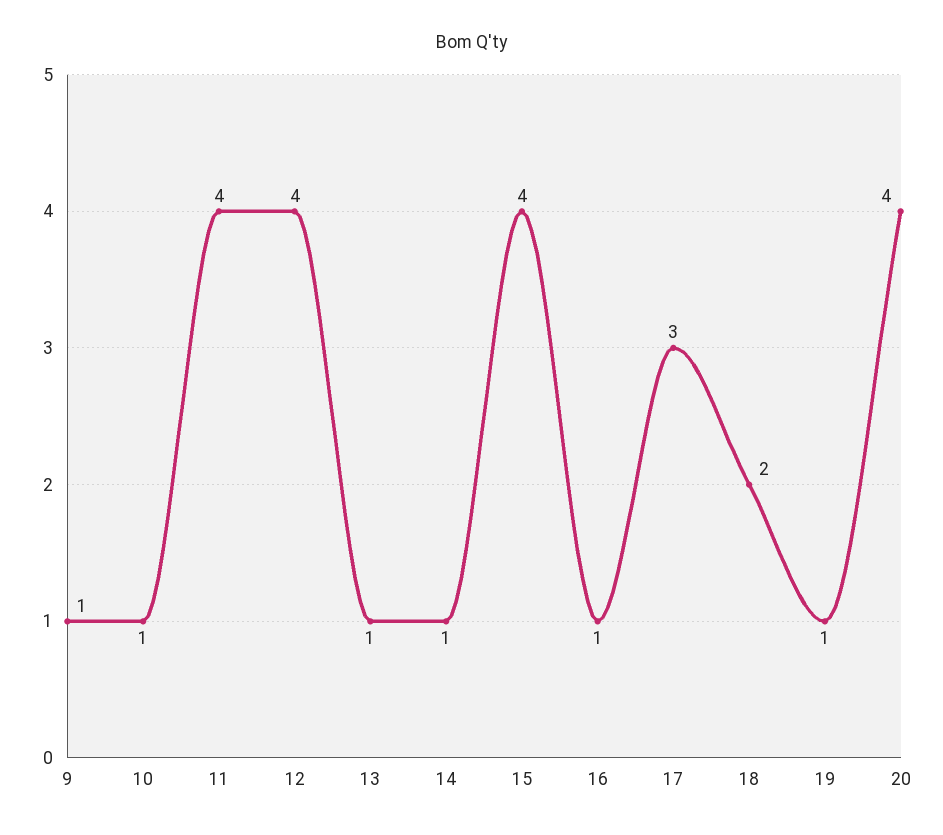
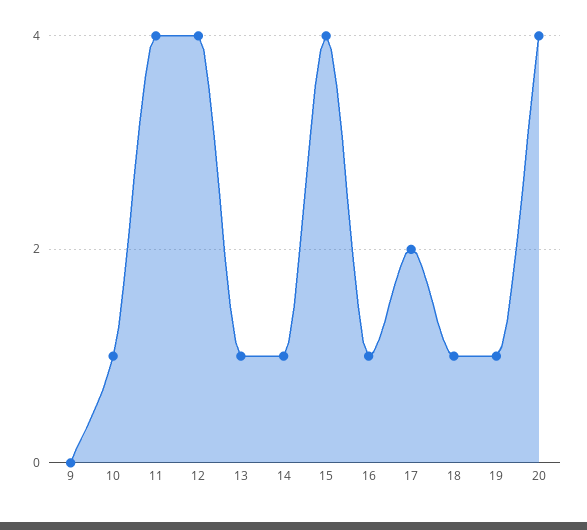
9: 1 -> 0
17: 3 -> 2
18: 2 -> 1

